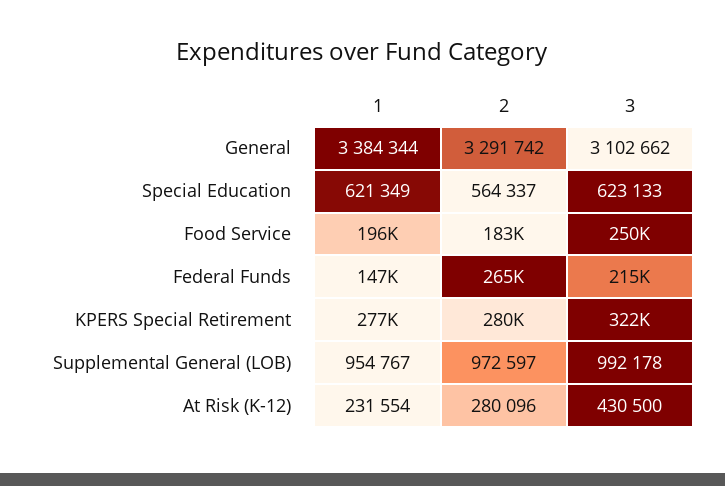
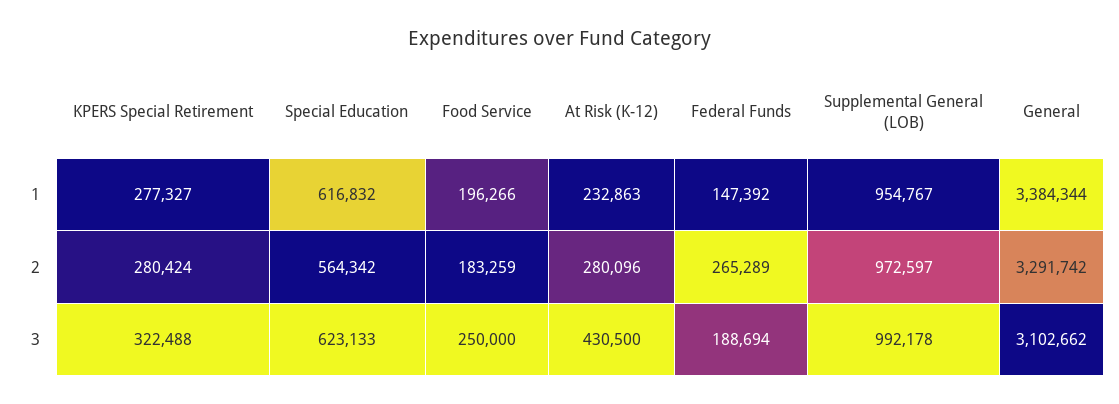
1, Special Education: 621349 -> 616832
2, Special Education: 564337 -> 564342
3, Federal Funds: 215000 -> 188694
1, At Risk (K-12): 231554 -> 232863

